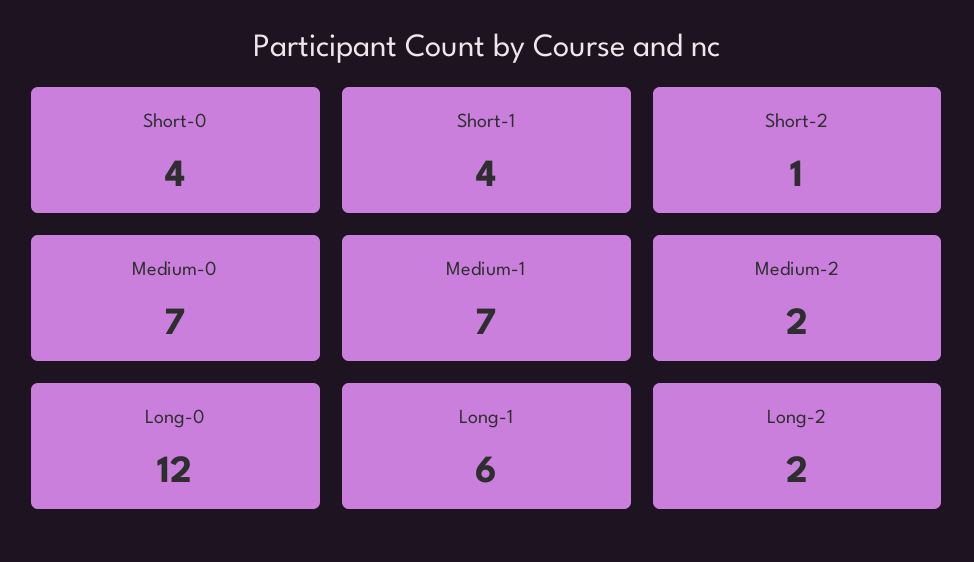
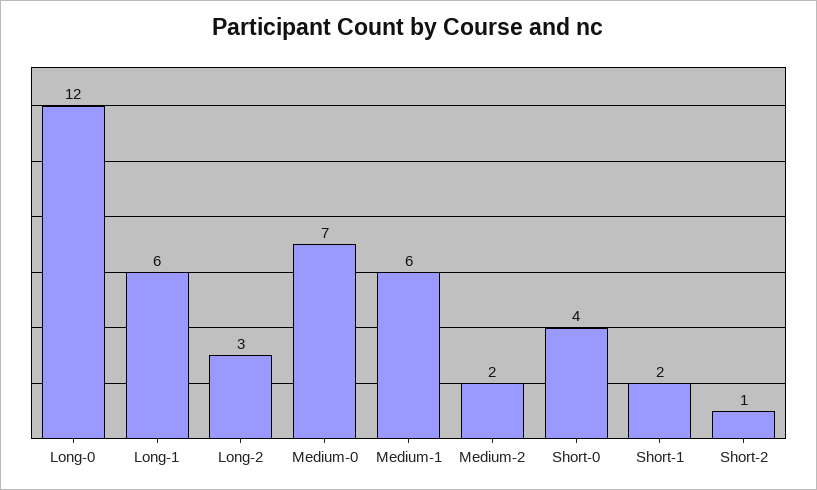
Short-1: 4 -> 2
Medium-1: 7 -> 6
Long-2: 2 -> 3

